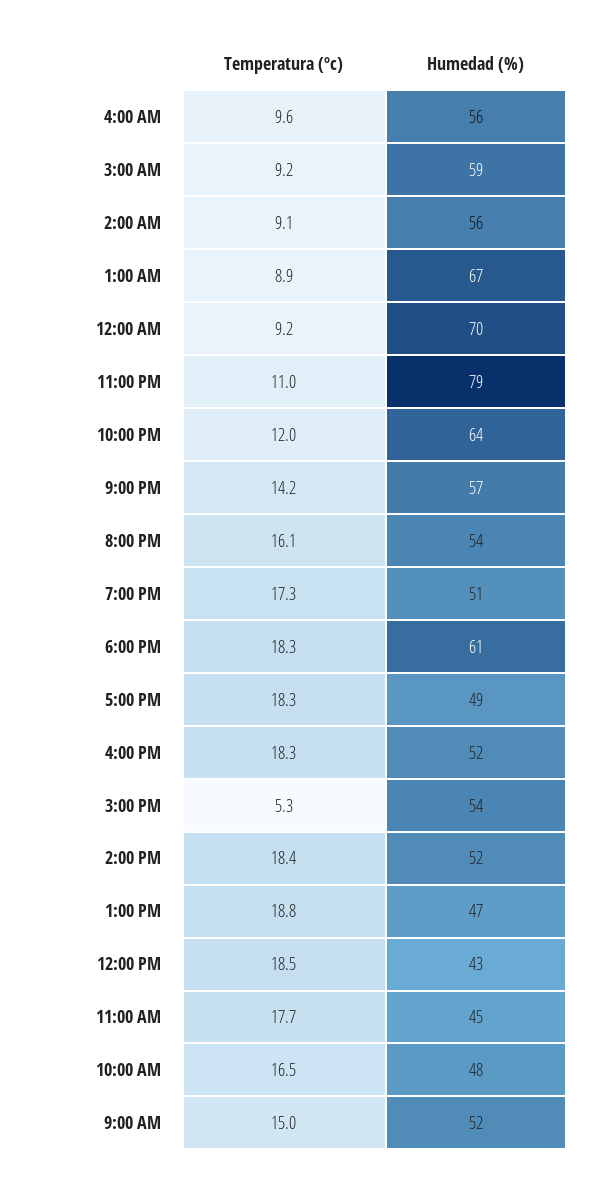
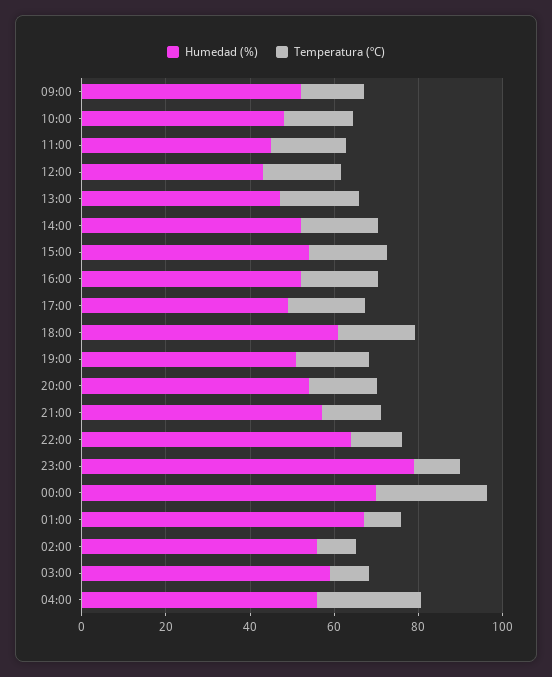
Temperatura (ºc), 4:00 AM: 9.6 -> 25
Temperatura (ºc), 12:00 AM: 9.2 -> 25
Temperatura (ºc), 3:00 PM: 5.3 -> 20

